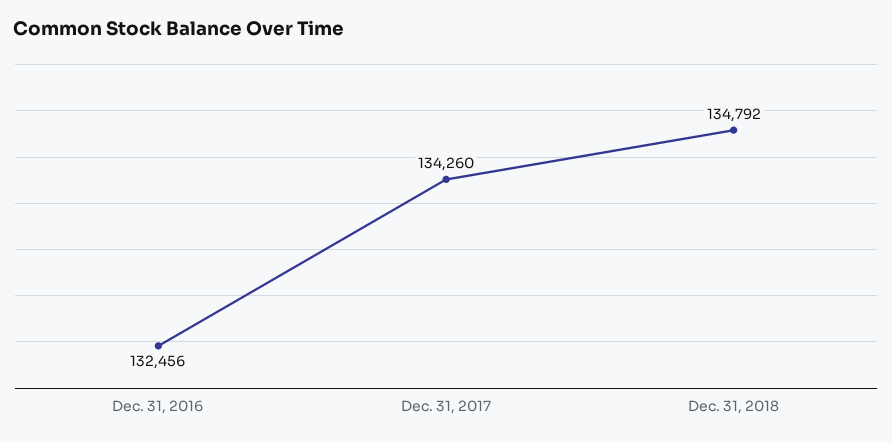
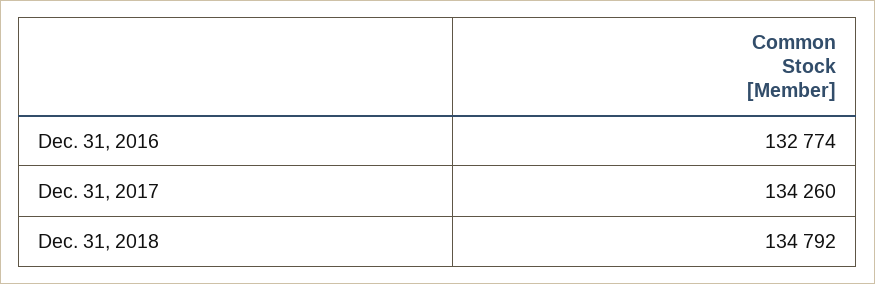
Dec. 31, 2016: 132456 -> 132774

